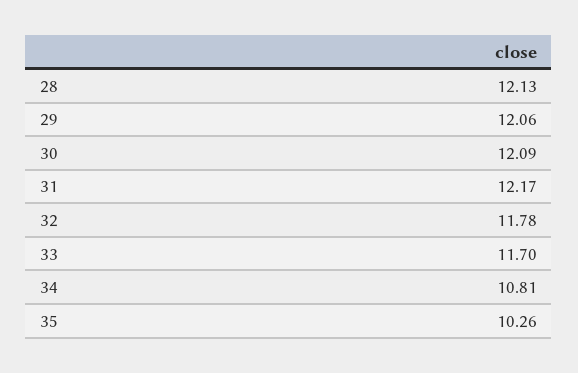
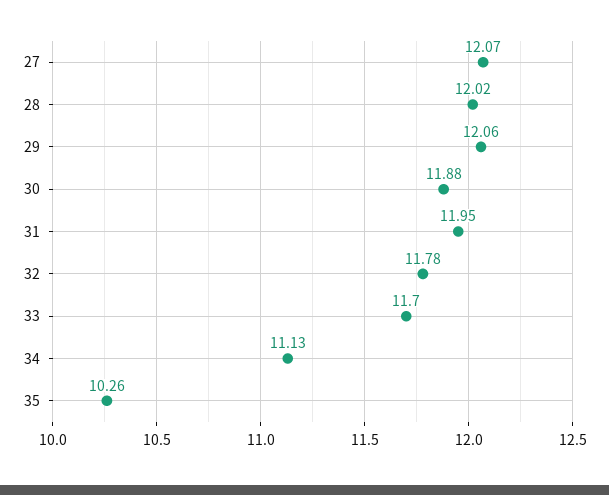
28: 12.13 -> 12.02
30: 12.09 -> 11.88
31: 12.17 -> 11.95
34: 10.81 -> 11.13
27: none -> 12.07

